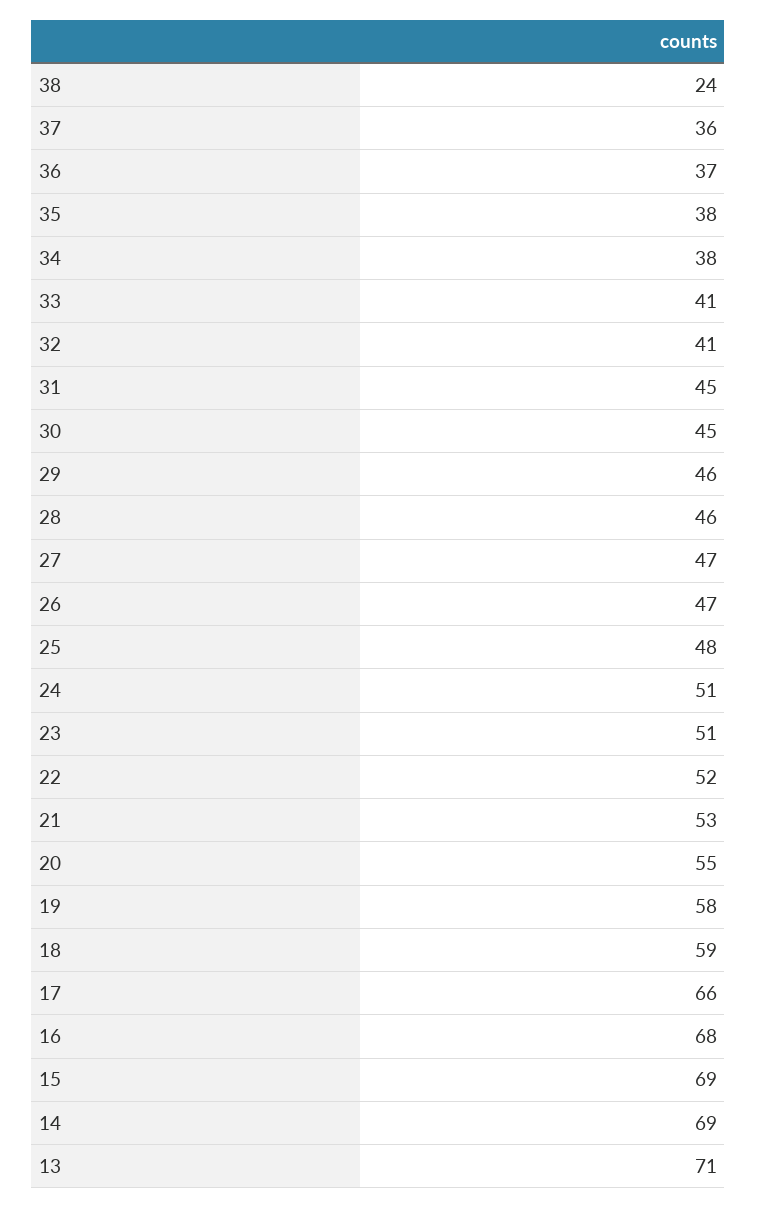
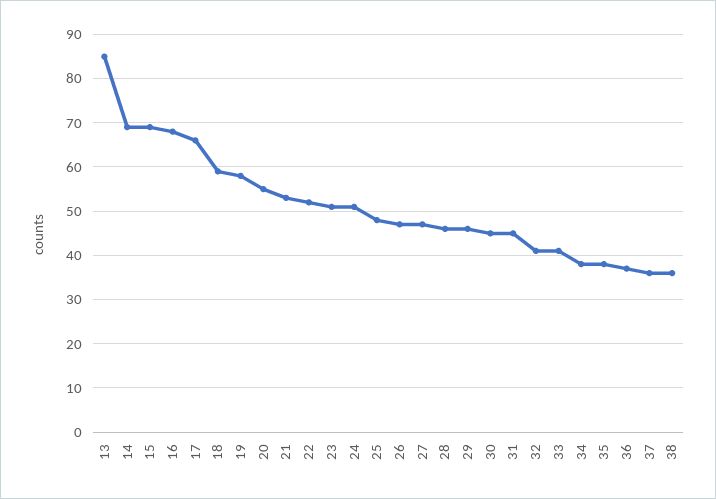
38: 24 -> 35
13: 71 -> 85

